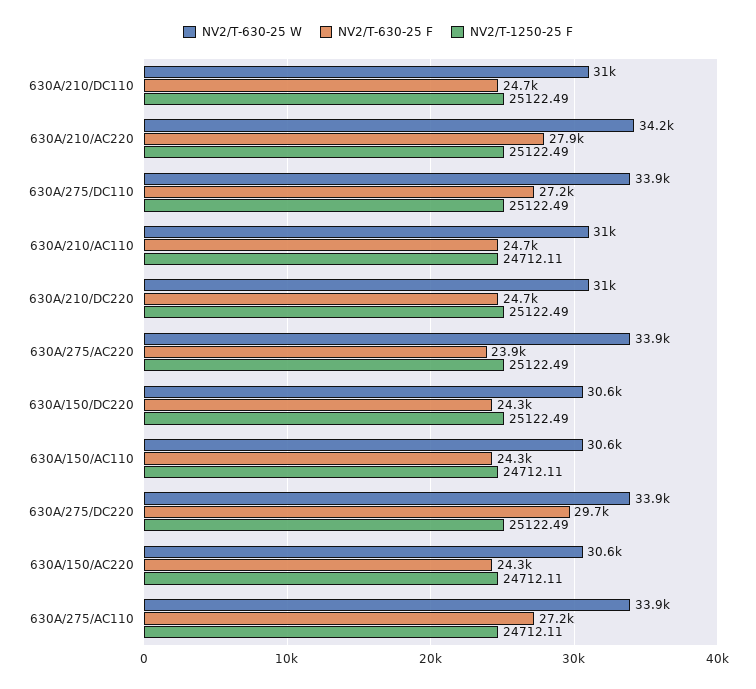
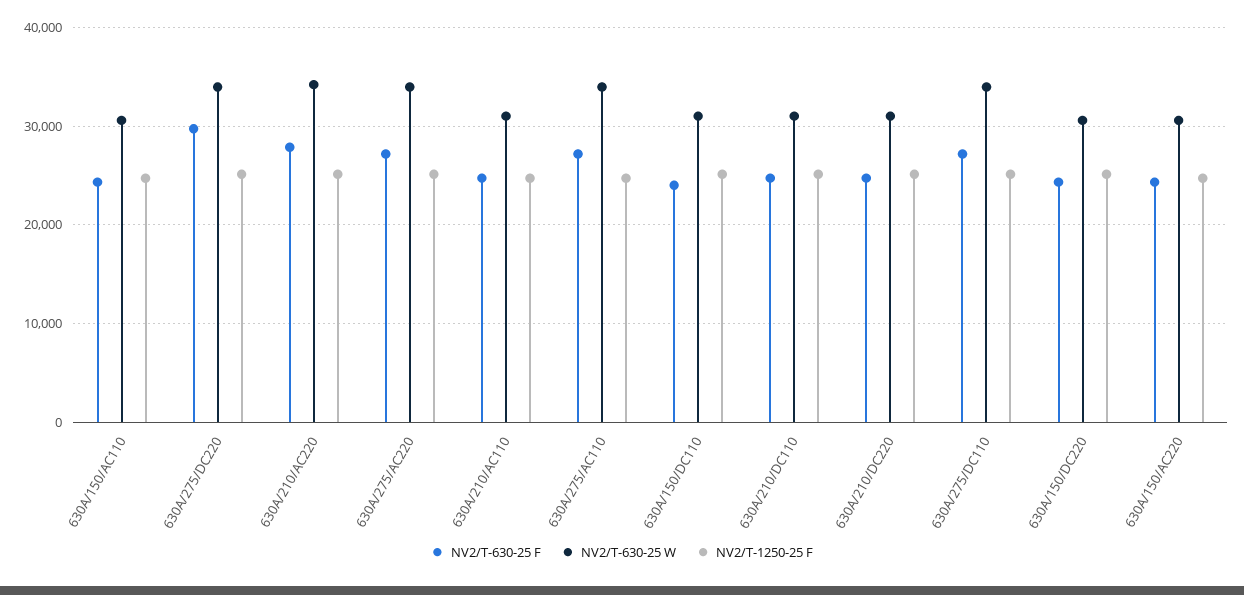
NV2/T-630-25 F, 630A/275/AC220: 23900 -> 27000
NV2/T-630-25 F, 630A/150/DC110: none -> 24000
NV2/T-630-25 W, 630A/150/DC110: none -> 31000
NV2/T-1250-25 F, 630A/150/DC110: none -> 25000

